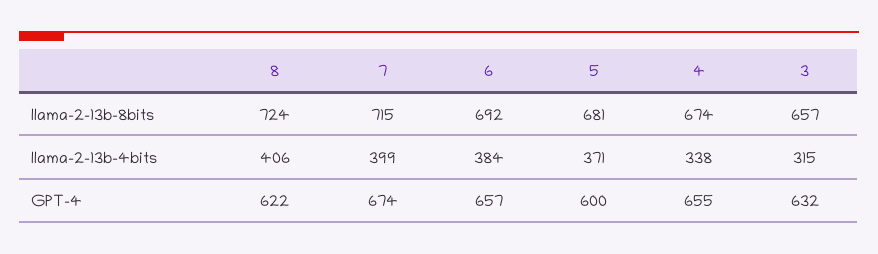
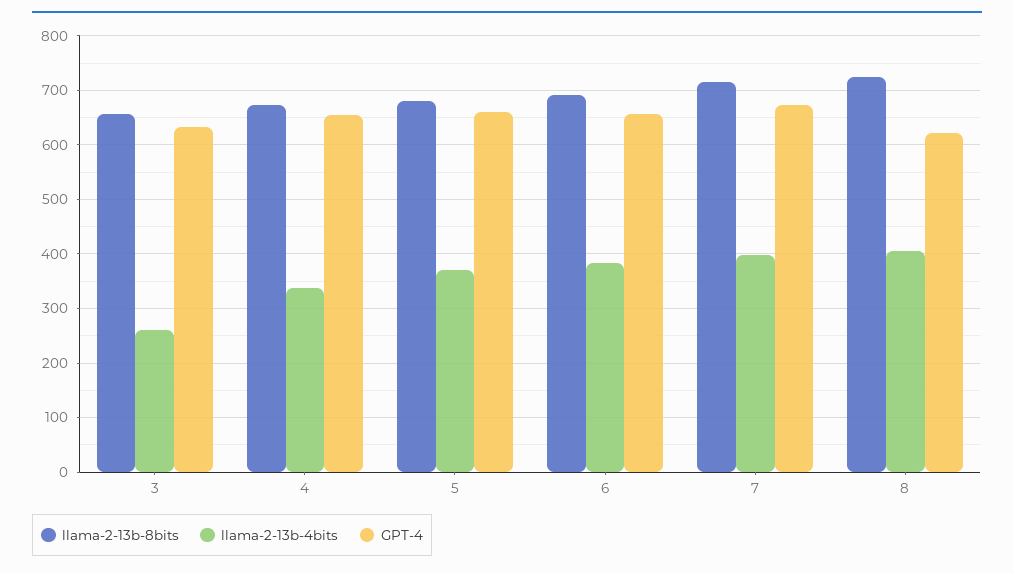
llama-2-13b-4bits, 3: 315 -> 260
GPT-4, 5: 600 -> 660

